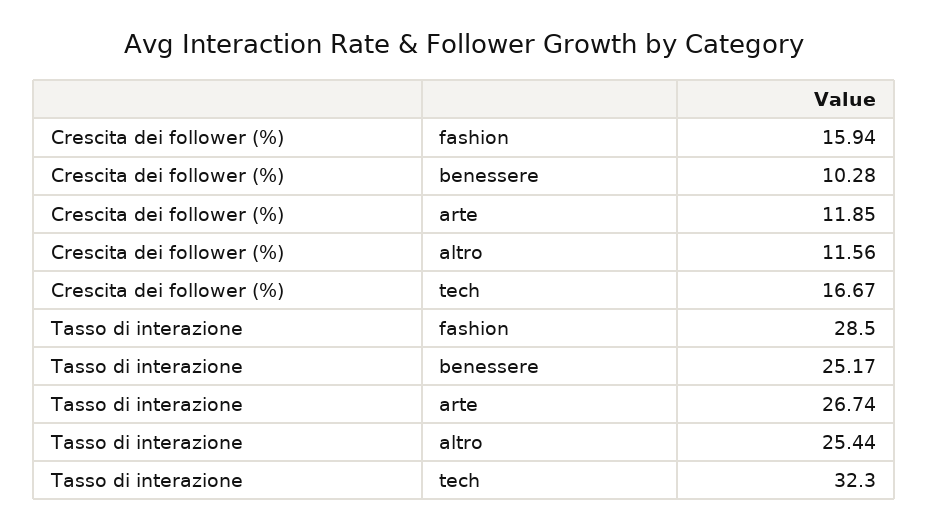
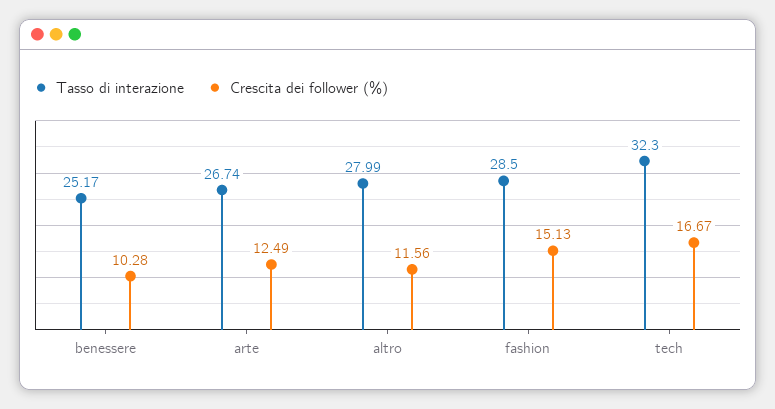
Crescita dei follower (%), fashion: 15.94 -> 15.13
Crescita dei follower (%), arte: 11.85 -> 12.49
Tasso di interazione, altro: 25.44 -> 27.99

